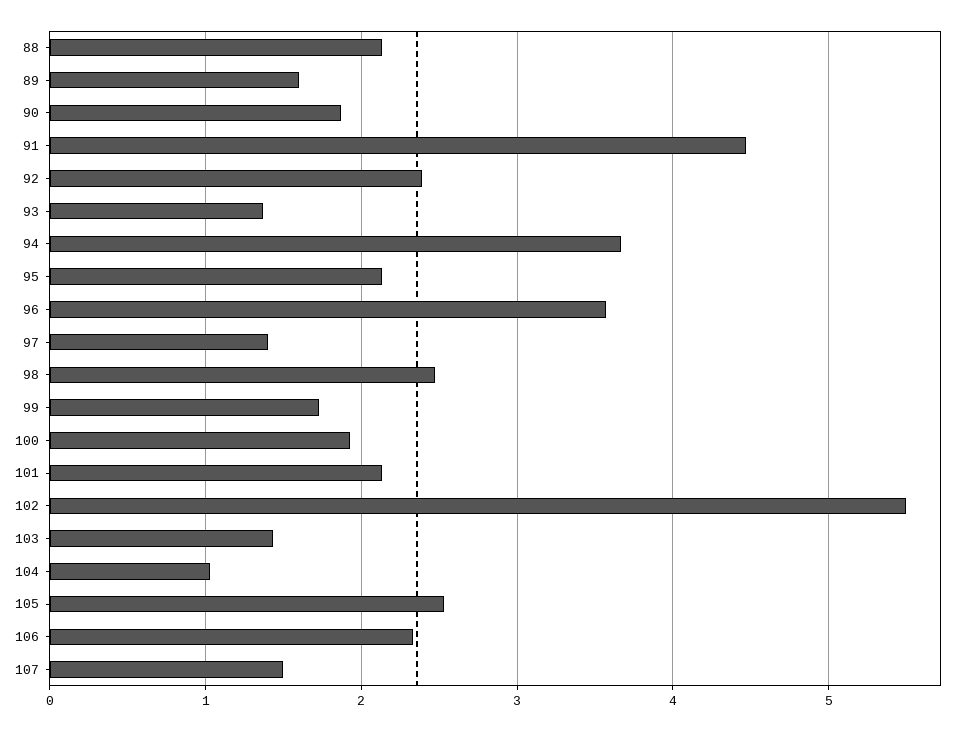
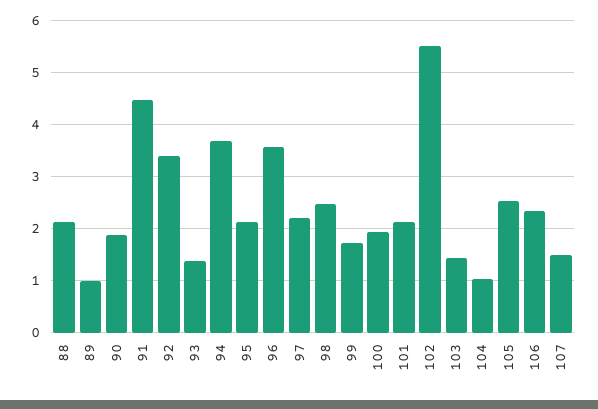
89: 1.6 -> 1
92: 2.4 -> 3.4
97: 1.4 -> 2.2

